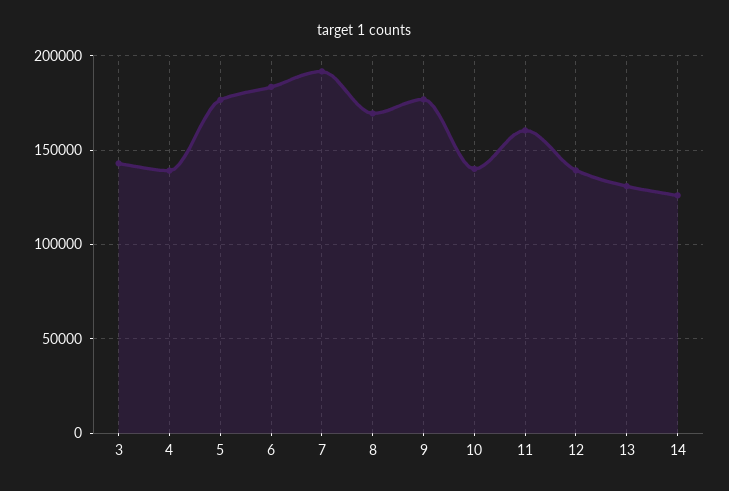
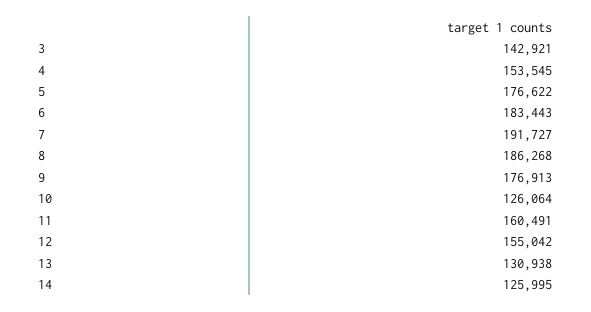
4: 140000 -> 153545
8: 170000 -> 186268
10: 140000 -> 126064
12: 140000 -> 155042

